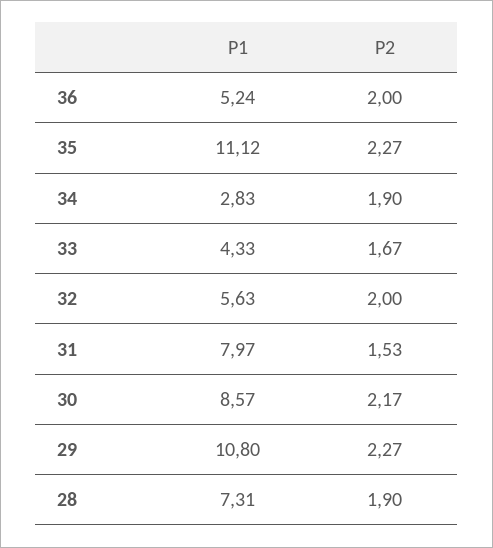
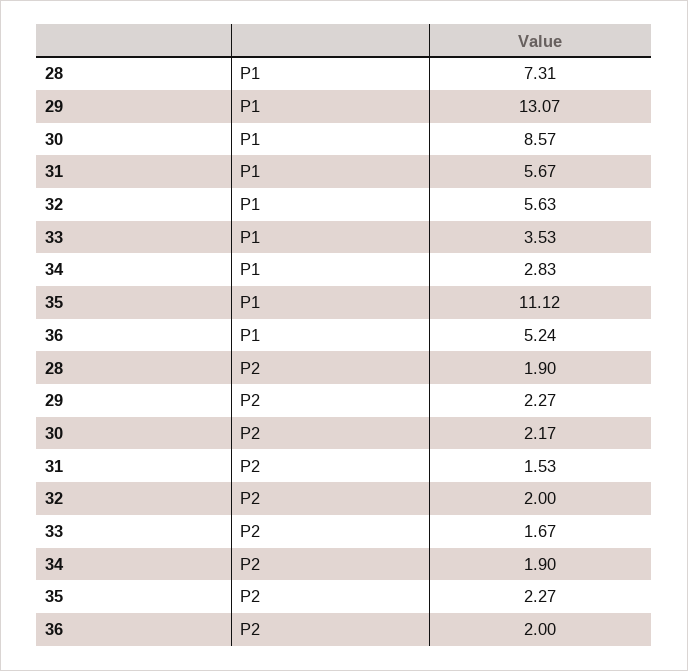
P1, 33: 4.33 -> 3.53
P1, 31: 7.97 -> 5.67
P1, 29: 10.8 -> 13.07

